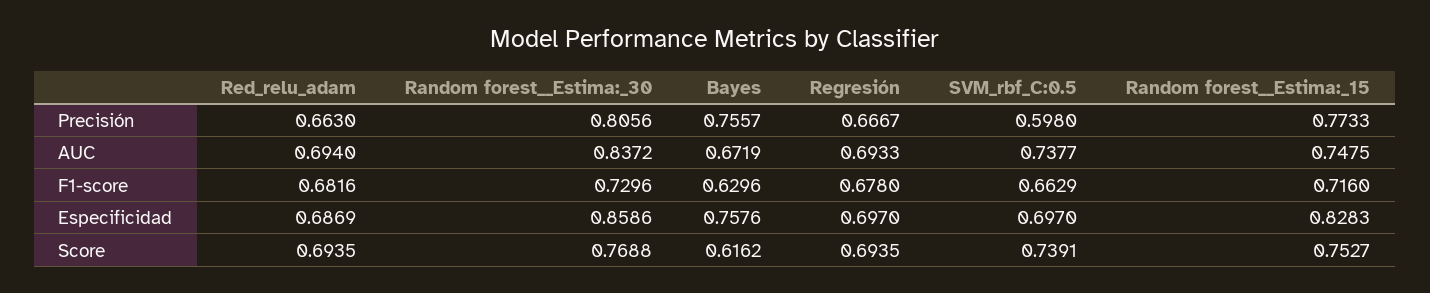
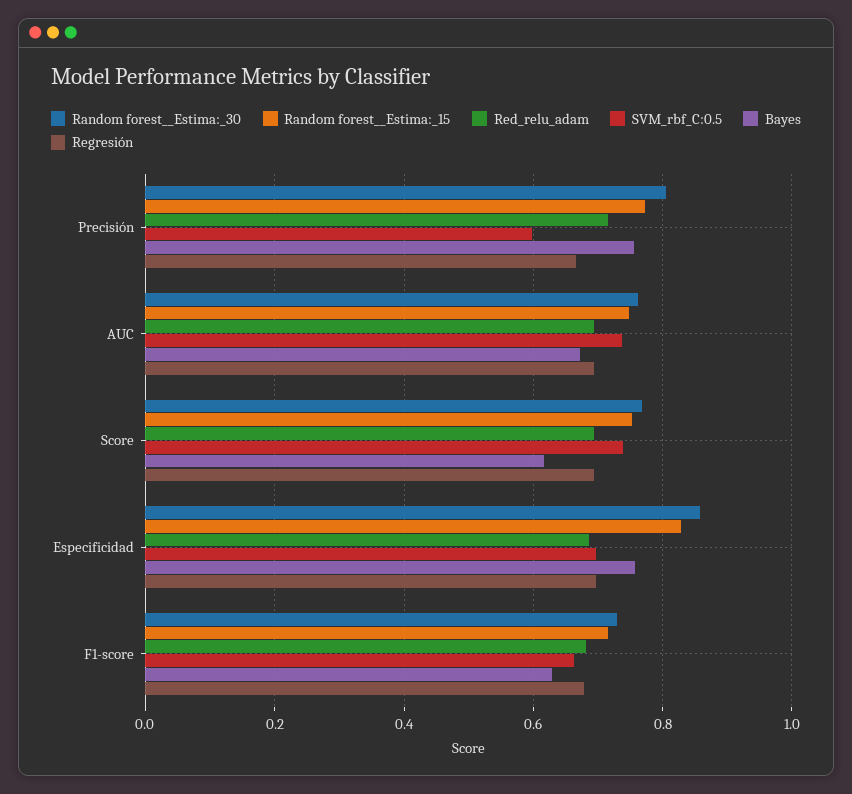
Red_relu_adam, Precisión: 0.663 -> 0.72
Random forest__Estima:_30, AUC: 0.8372 -> 0.76

